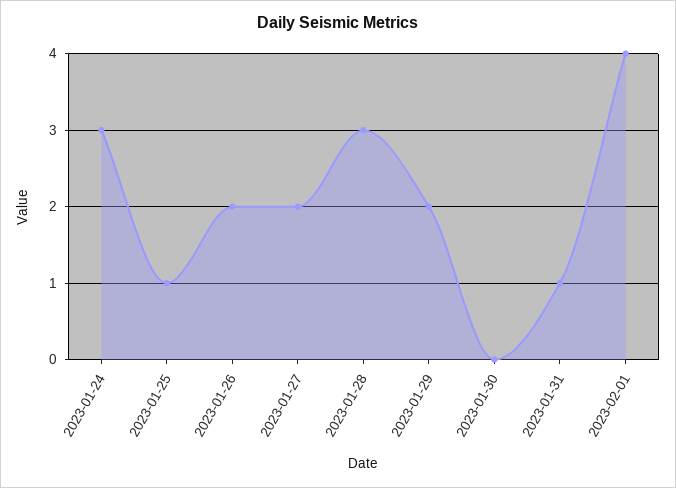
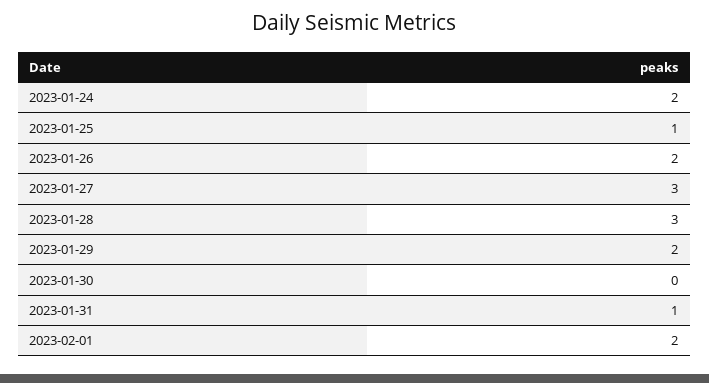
2023-01-24: 3 -> 2
2023-01-27: 2 -> 3
2023-02-01: 4 -> 2

